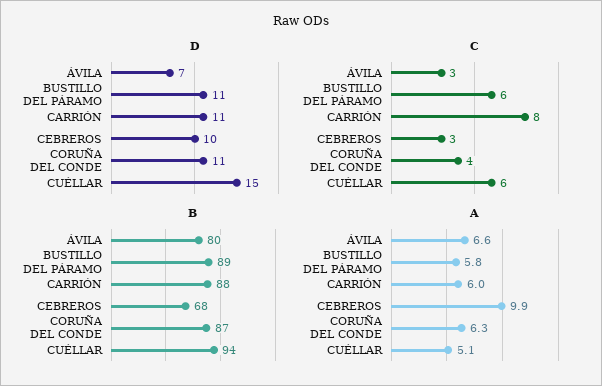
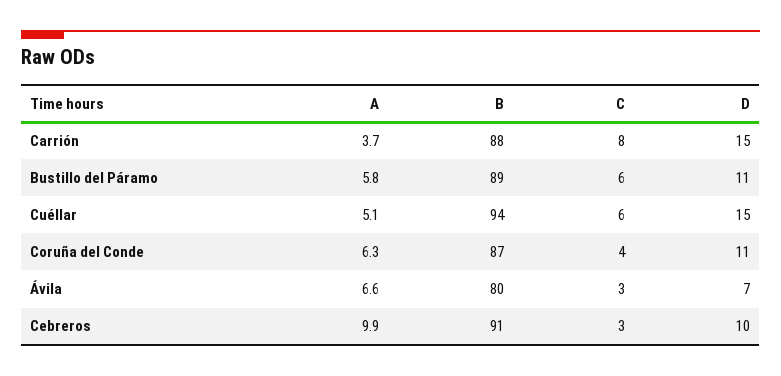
D, CARRIÓN: 11 -> 15
B, CEBREROS: 68 -> 91
A, CARRIÓN: 6 -> 3.7

